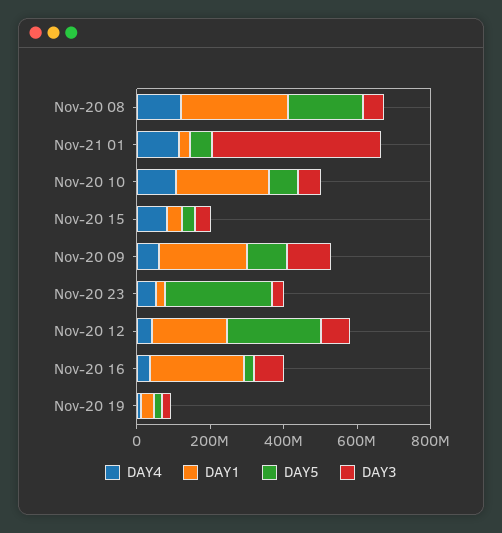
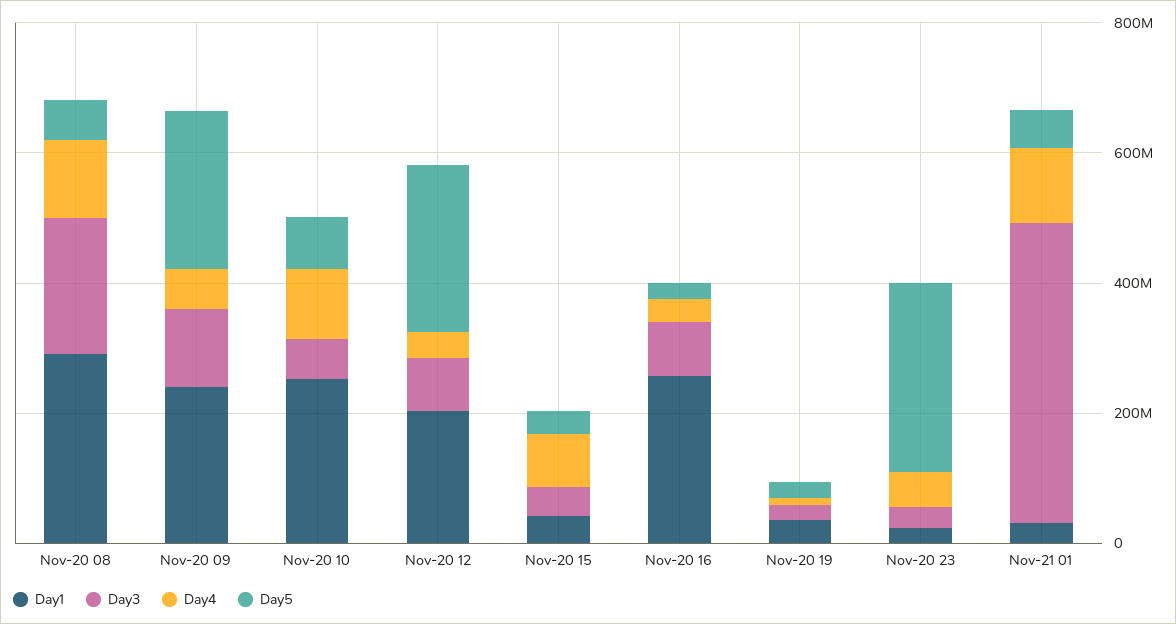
DAY5, Nov-20 08: 200000000 -> 50000000
DAY3, Nov-20 08: 50000000 -> 200000000
DAY5, Nov-20 09: 100000000 -> 250000000

